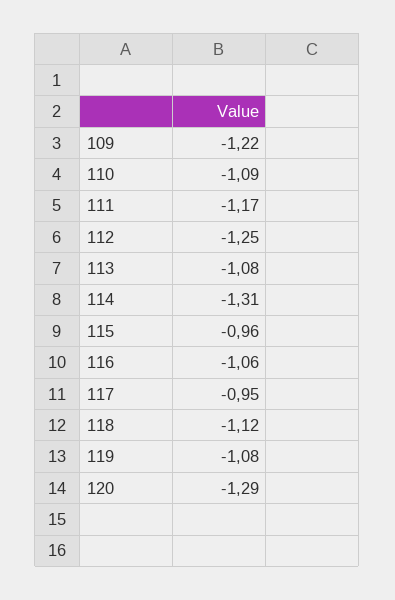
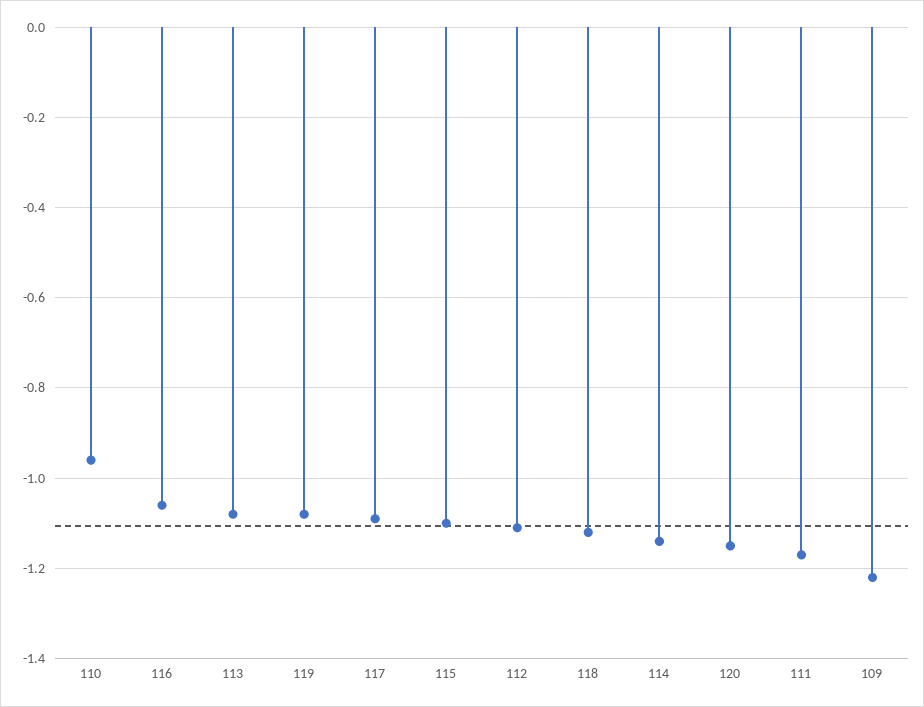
110: -1.09 -> -0.95
112: -1.25 -> -1.1
114: -1.31 -> -1.15
115: -0.96 -> -1.1
117: -0.95 -> -1.1
120: -1.29 -> -1.15

